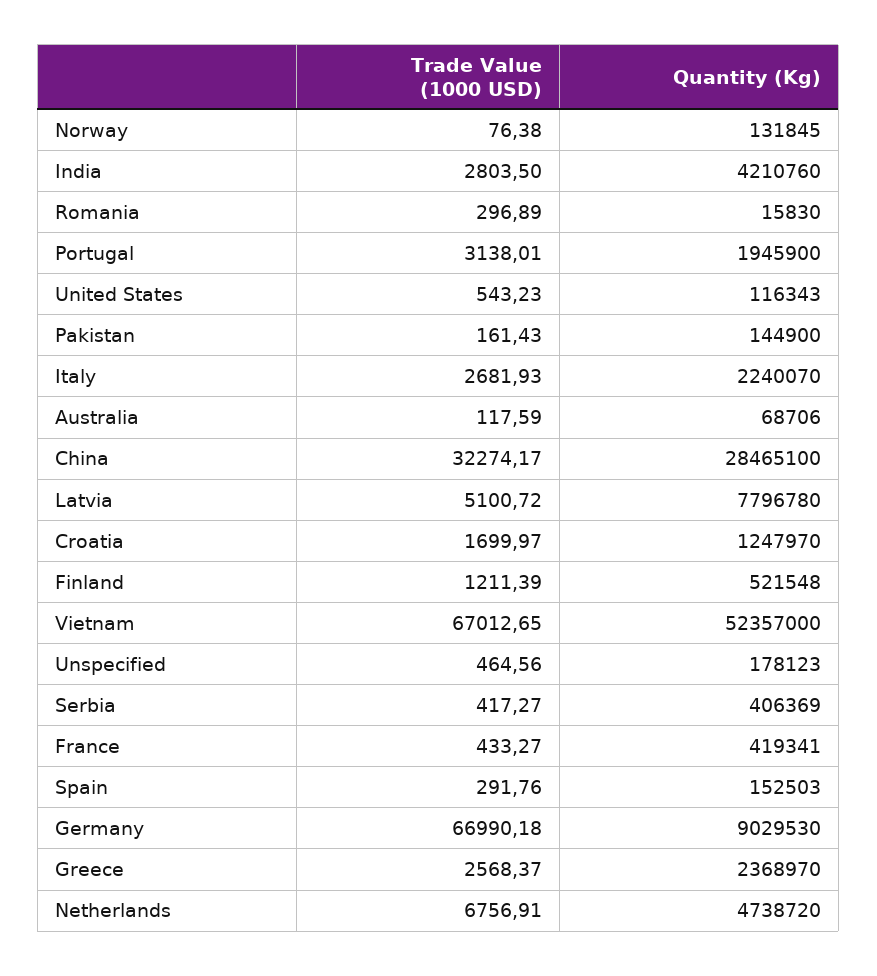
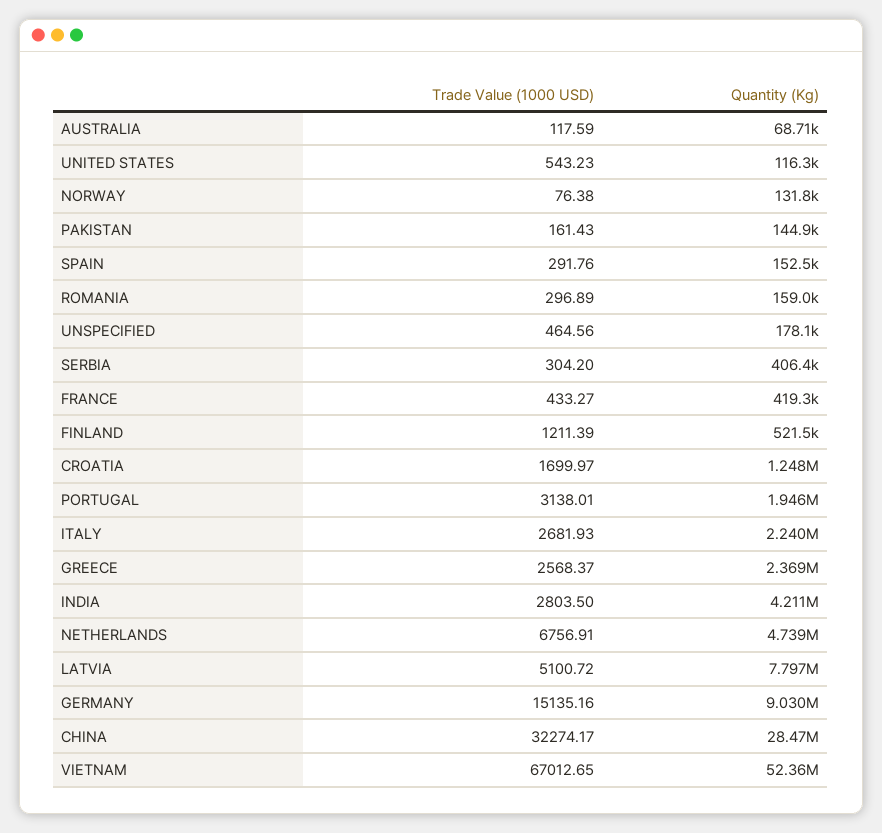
Quantity (Kg), Romania: 15830 -> 159000
Trade Value (1000 USD), Serbia: 417.27 -> 304.2
Trade Value (1000 USD), Germany: 66990.18 -> 15135.16

